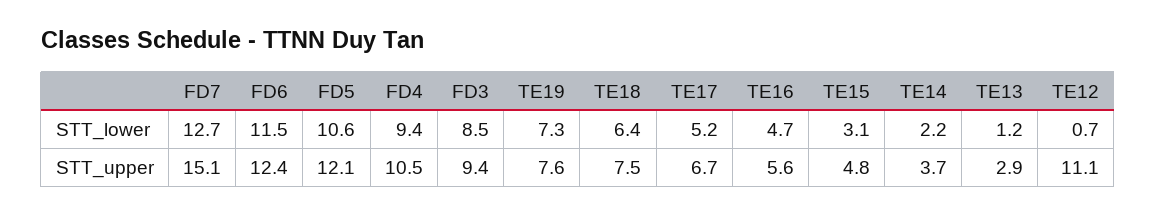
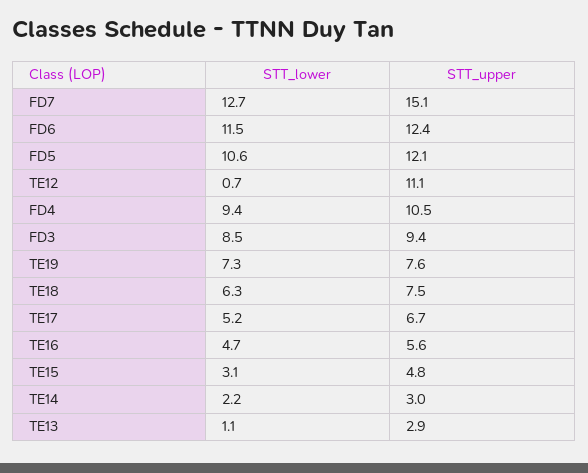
TE18, STT_lower: 6.4 -> 6.3
TE13, STT_lower: 1.2 -> 1.1
TE14, STT_upper: 3.7 -> 3

